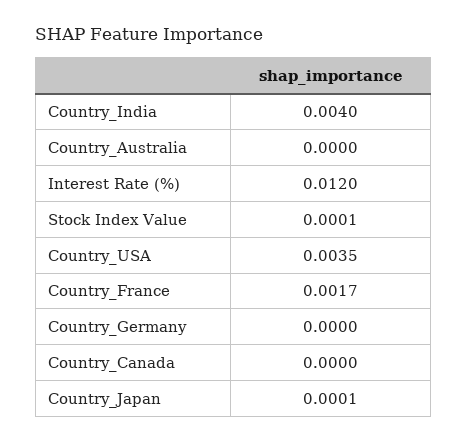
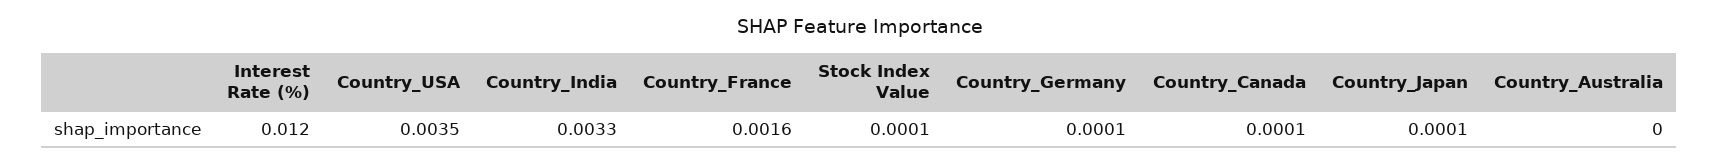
Country_India: 0.004 -> 0.0033
Country_France: 0.0017 -> 0.0016
Country_Germany: 0 -> 0.0001
Country_Canada: 0 -> 0.0001

